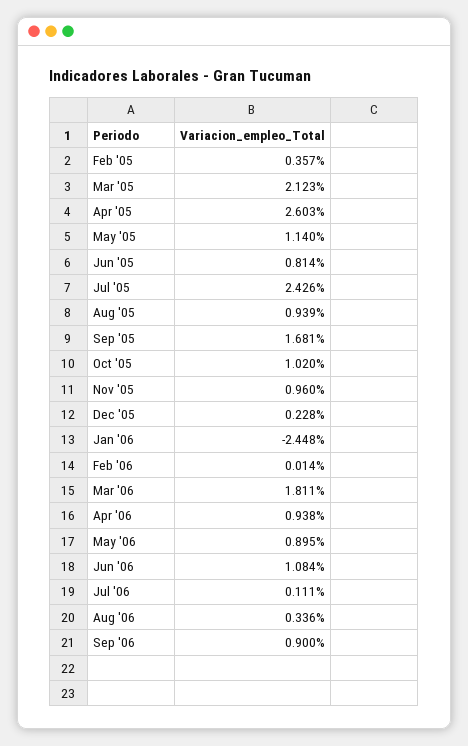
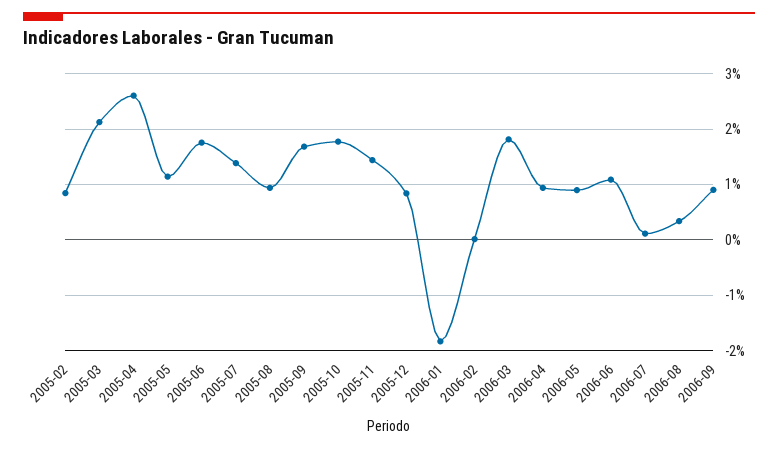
Feb '05: 0.357 -> 0.8
Jun '05: 0.814 -> 1.8
Jul '05: 2.426 -> 1.4
Oct '05: 1.02 -> 1.8
Nov '05: 0.96 -> 1.4
Dec '05: 0.228 -> 0.8
Jan '06: -2.448 -> -1.8

